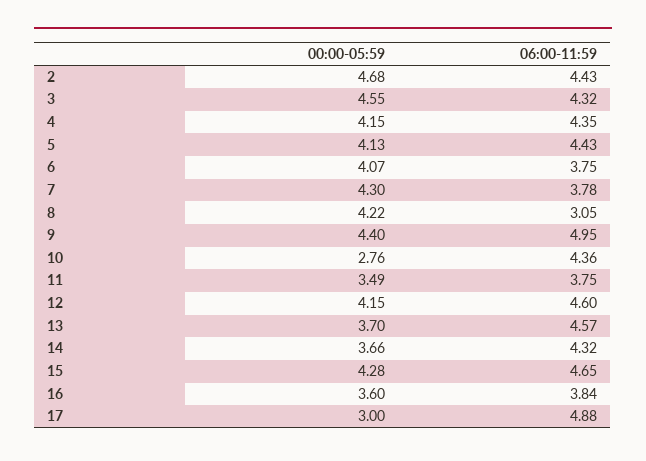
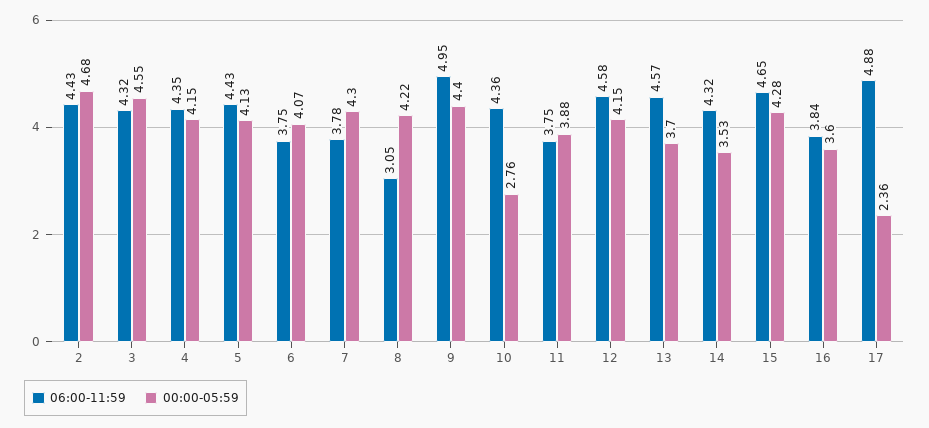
00:00-05:59, 11: 3.49 -> 3.88
06:00-11:59, 12: 4.6 -> 4.58
00:00-05:59, 14: 3.66 -> 3.53
00:00-05:59, 17: 3 -> 2.36

